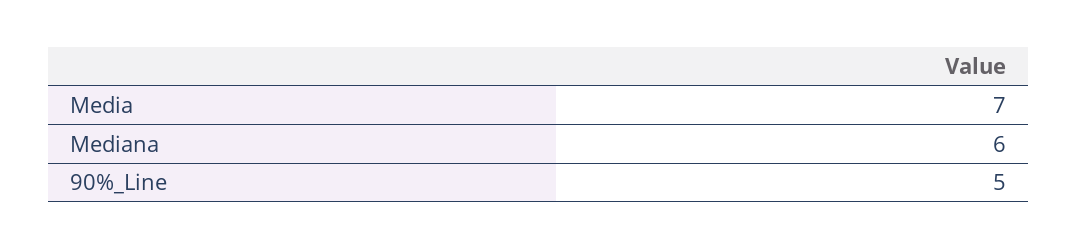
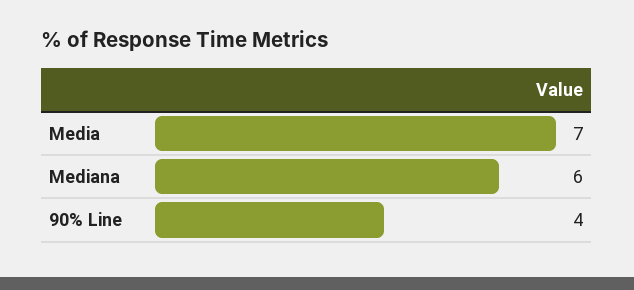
90%_Line: 5 -> 4

